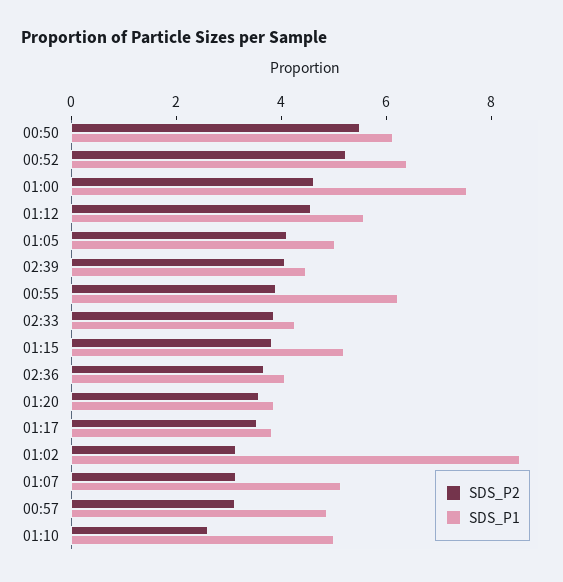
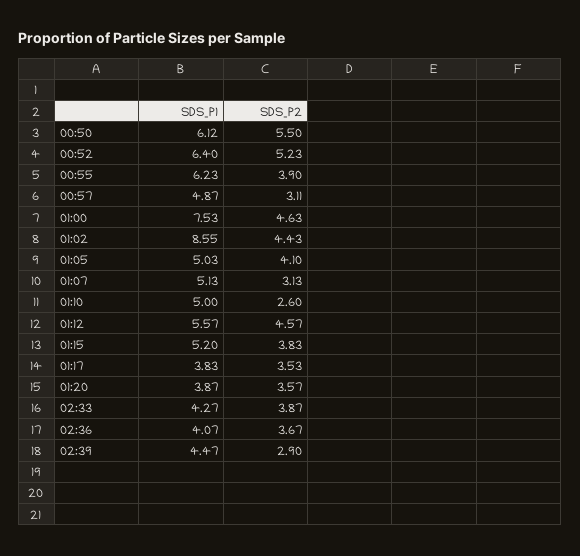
SDS_P2, 02:39: 4 -> 2.9
SDS_P2, 01:02: 3 -> 4.43

